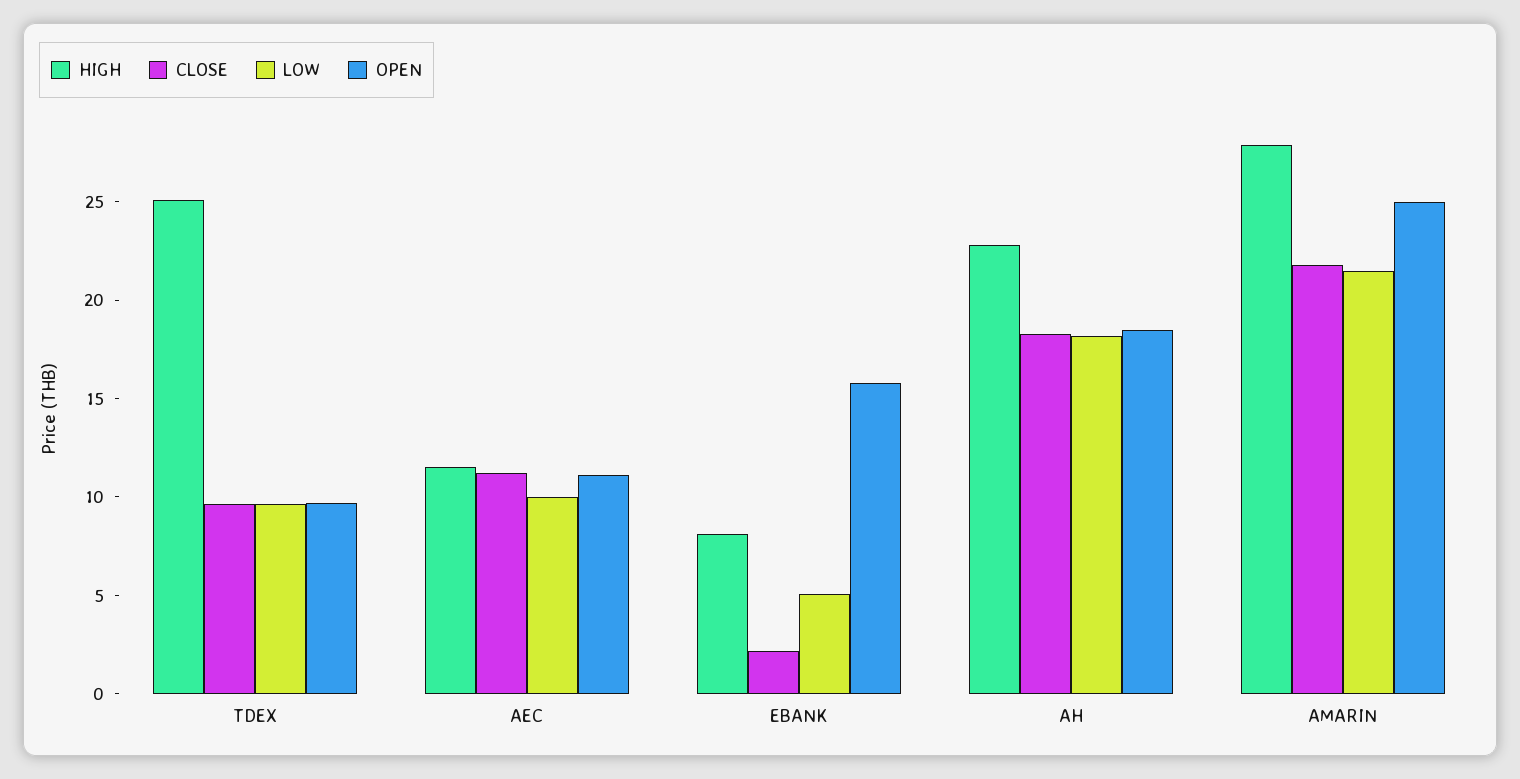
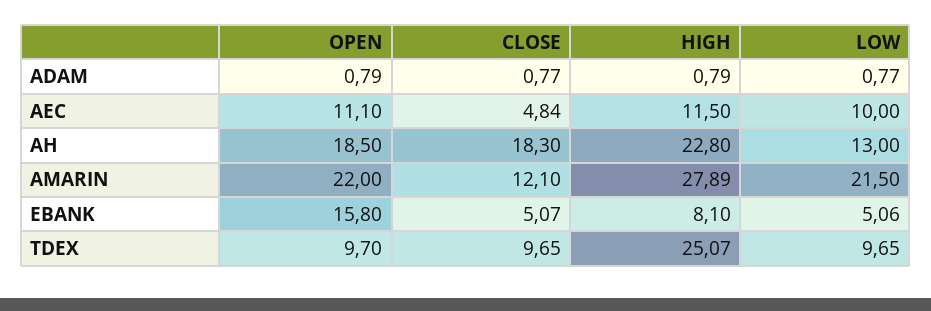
CLOSE, AEC: 11 -> 4.84
CLOSE, EBANK: 2 -> 5.07
LOW, AH: 18 -> 13
CLOSE, AMARIN: 22 -> 12.1
OPEN, AMARIN: 25 -> 22
OPEN, ADAM: none -> 0.79
CLOSE, ADAM: none -> 0.77
HIGH, ADAM: none -> 0.79
LOW, ADAM: none -> 0.77

